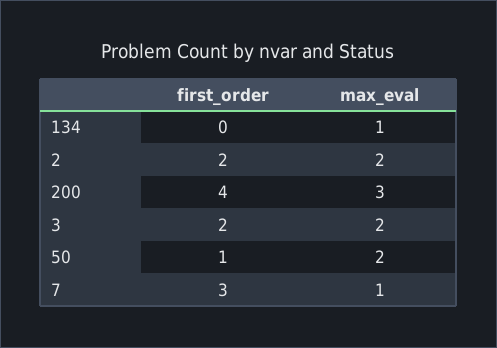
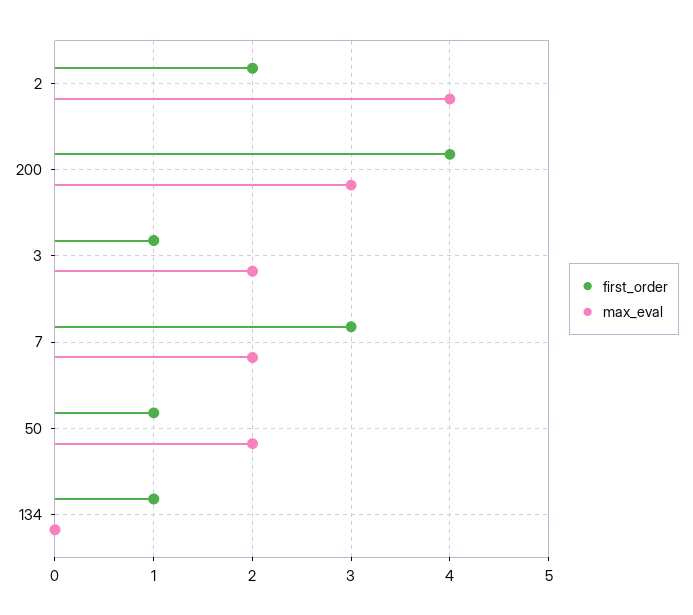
first_order, 134: 0 -> 1
max_eval, 134: 1 -> 0
max_eval, 2: 2 -> 4
first_order, 3: 2 -> 1
max_eval, 7: 1 -> 2

